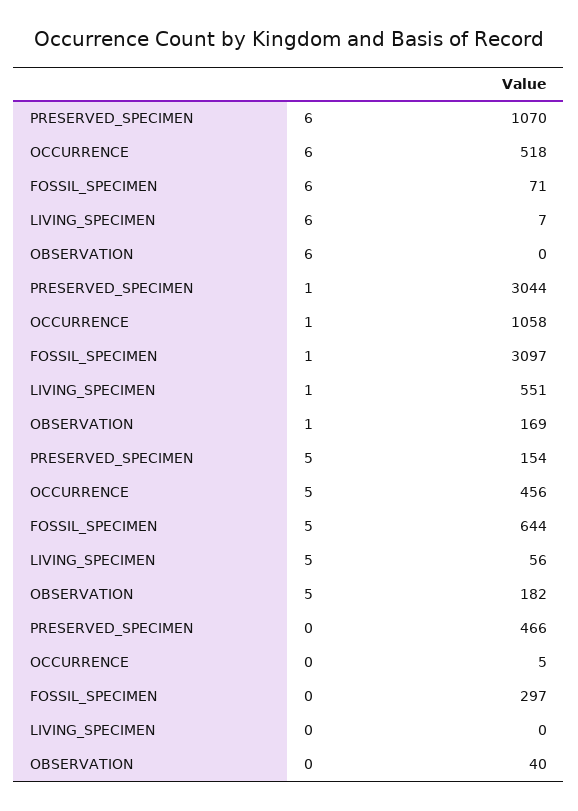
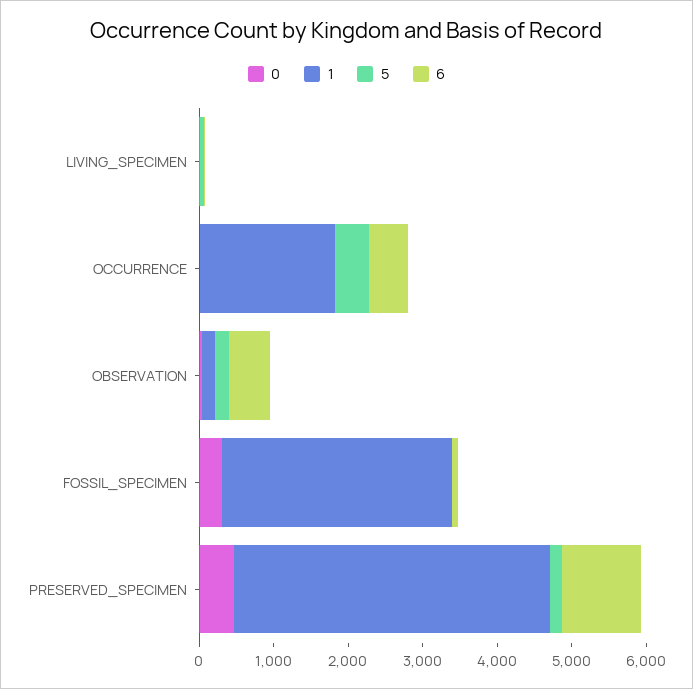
6, OBSERVATION: 0 -> 600
1, PRESERVED_SPECIMEN: 3044 -> 4200
1, OCCURRENCE: 1058 -> 1800
1, LIVING_SPECIMEN: 551 -> 0
5, FOSSIL_SPECIMEN: 644 -> 0

